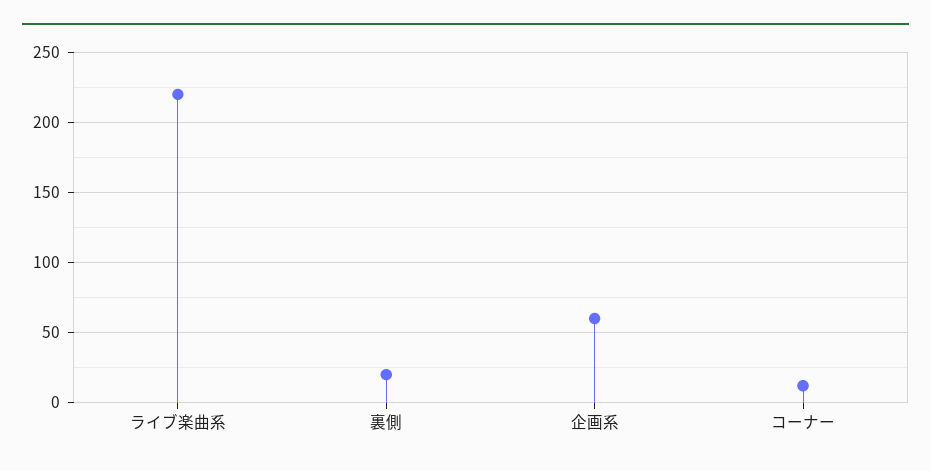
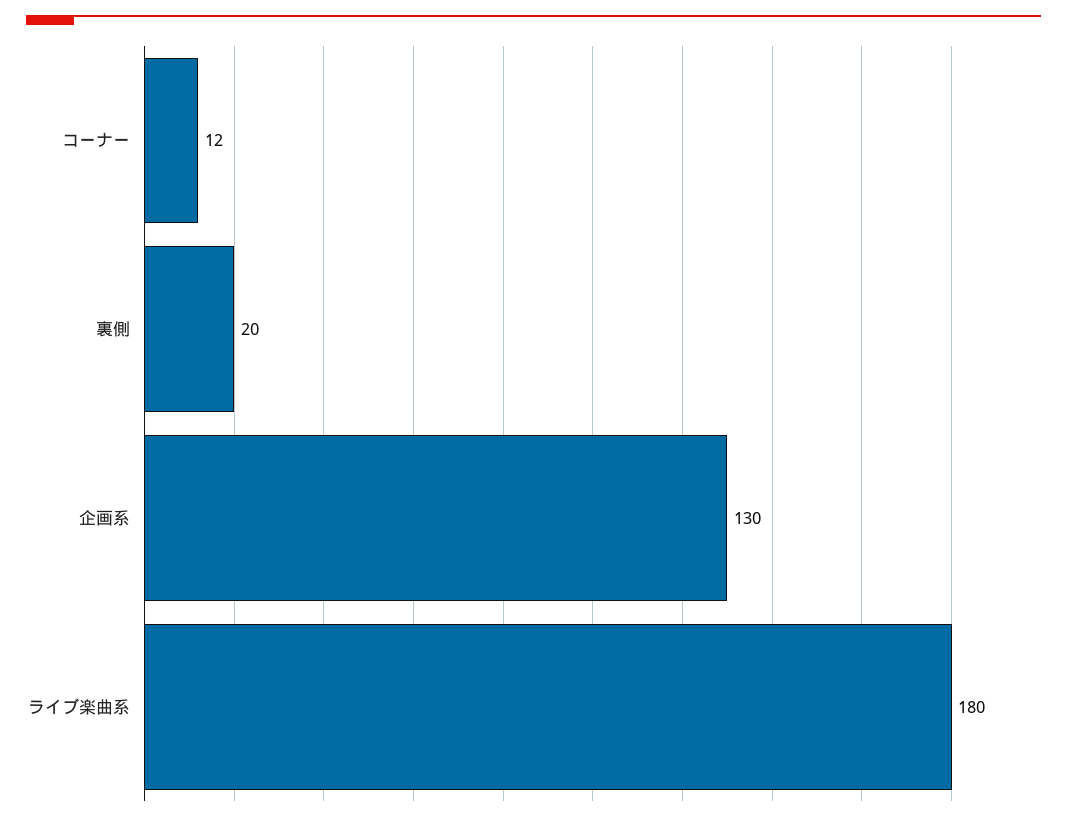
ライブ楽曲系: 220 -> 180
企画系: 60 -> 130

